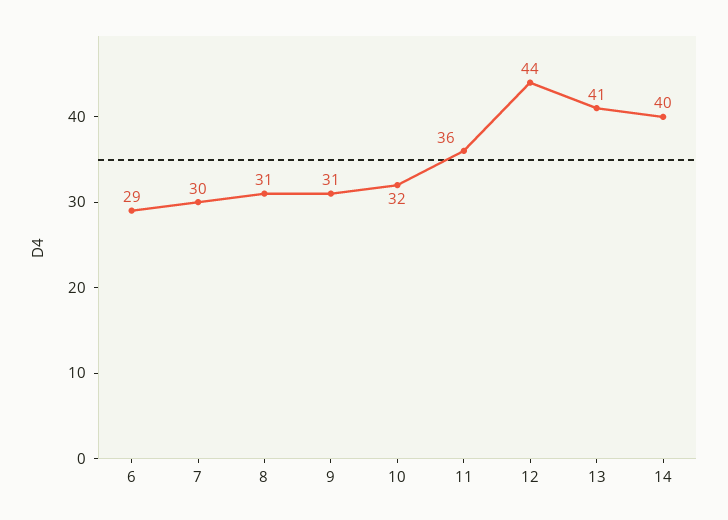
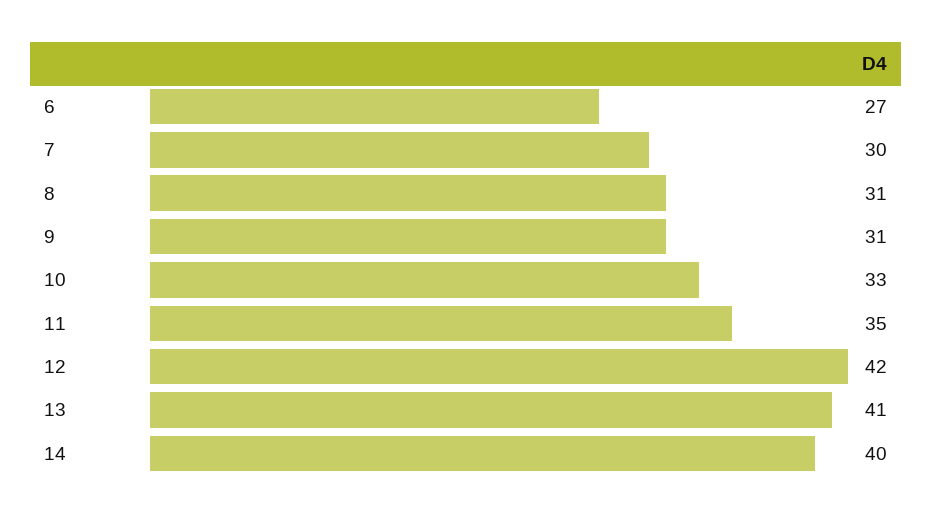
6: 29 -> 27
10: 32 -> 33
11: 36 -> 35
12: 44 -> 42

